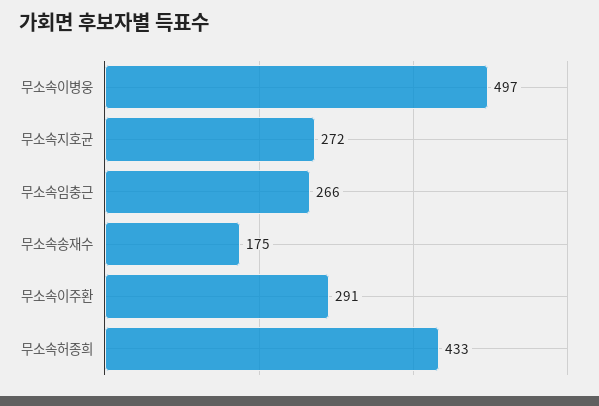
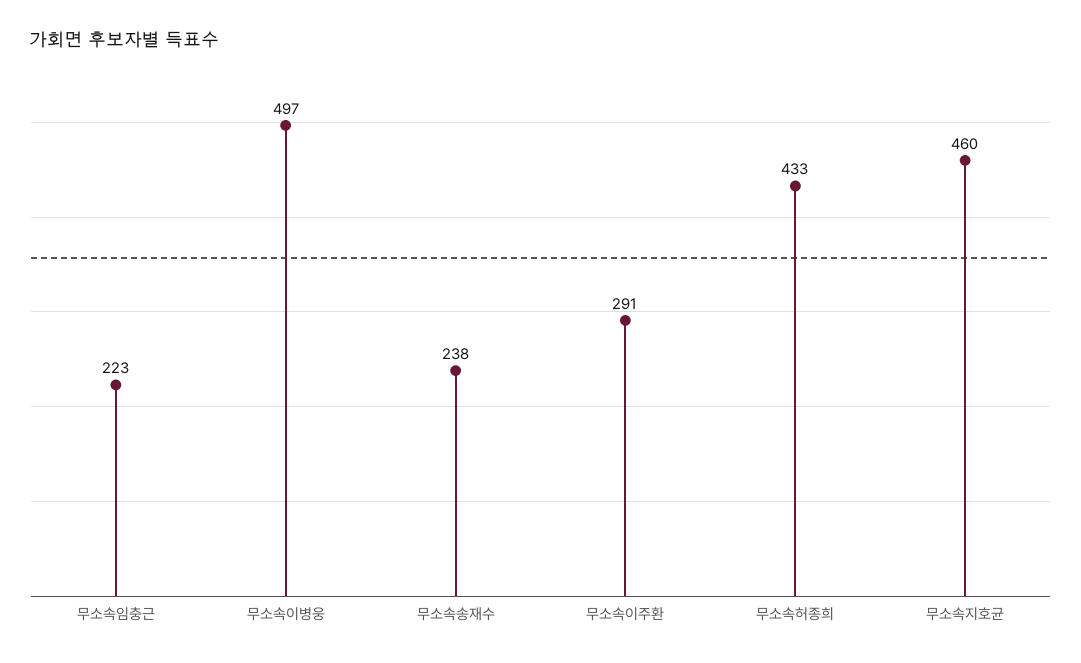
무소속지호균: 272 -> 460
무소속임충근: 266 -> 223
무소속송재수: 175 -> 238

